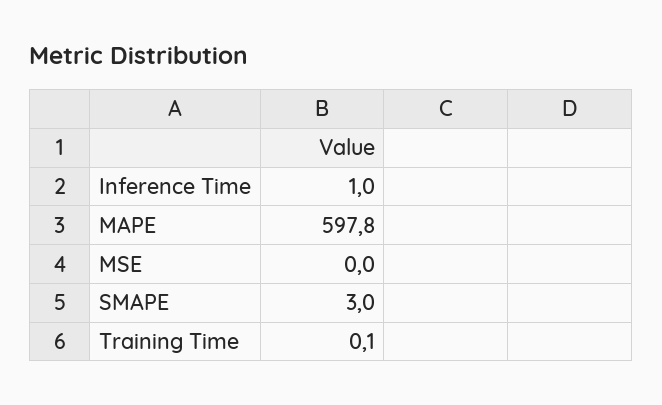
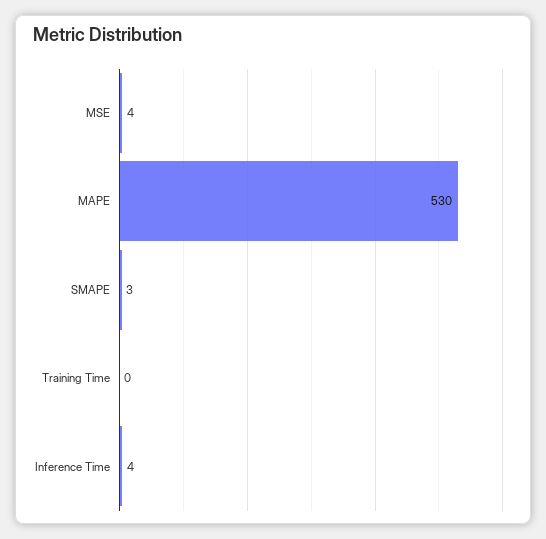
Inference Time: 1 -> 4
MAPE: 597.8 -> 530
MSE: 0 -> 4

